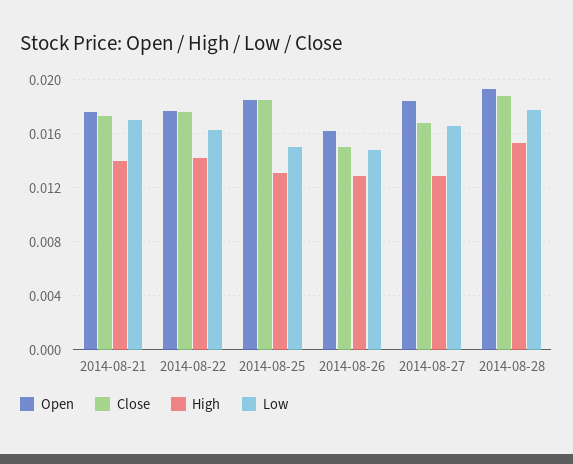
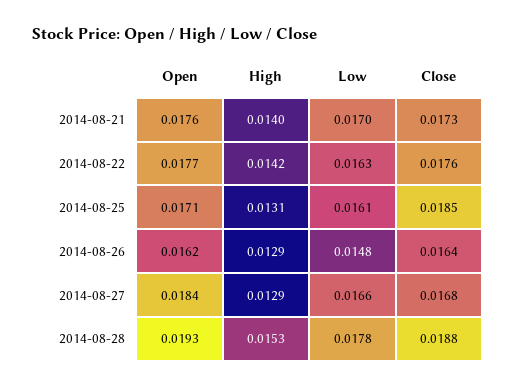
Open, 2014-08-25: 0.0185 -> 0.0171
Low, 2014-08-25: 0.015 -> 0.0161
Close, 2014-08-26: 0.015 -> 0.0164

